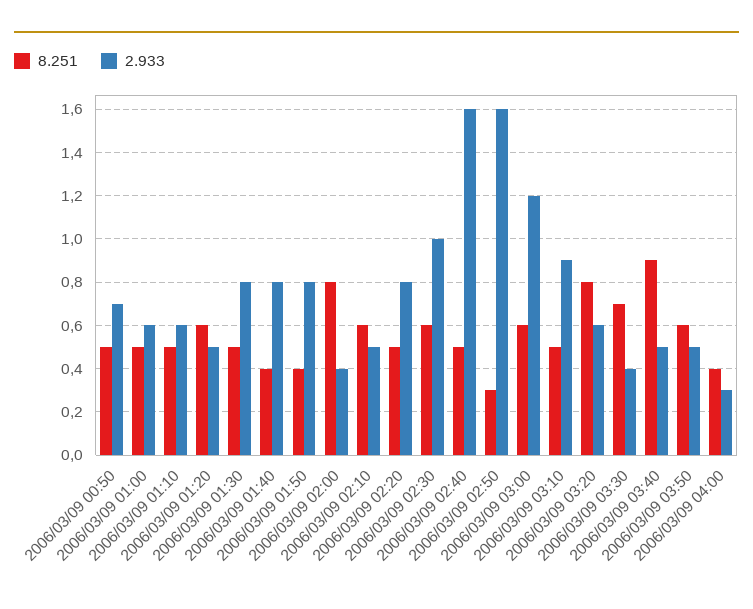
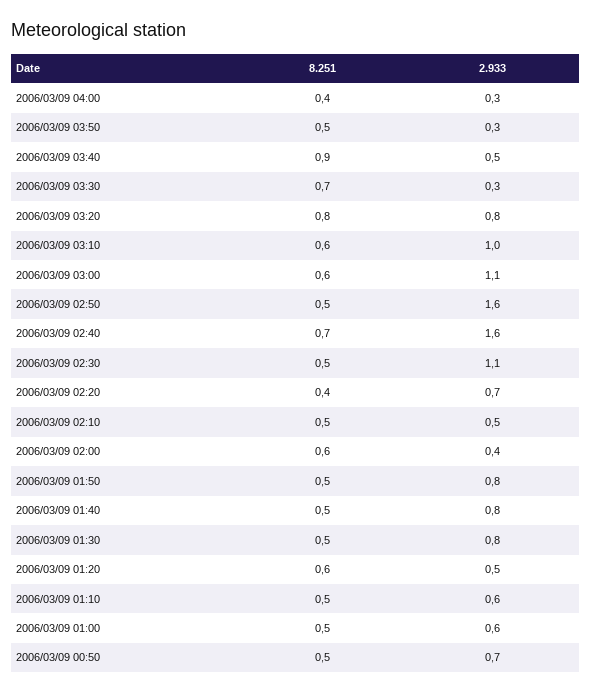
8.251, 2006/03/09 01:40: 0.4 -> 0.5
8.251, 2006/03/09 01:50: 0.4 -> 0.5
8.251, 2006/03/09 02:00: 0.8 -> 0.6
8.251, 2006/03/09 02:10: 0.6 -> 0.5
8.251, 2006/03/09 02:20: 0.5 -> 0.4
2.933, 2006/03/09 02:20: 0.8 -> 0.7
8.251, 2006/03/09 02:30: 0.6 -> 0.5
2.933, 2006/03/09 02:30: 1 -> 1.1
8.251, 2006/03/09 02:40: 0.5 -> 0.7
8.251, 2006/03/09 02:50: 0.3 -> 0.5
2.933, 2006/03/09 03:00: 1.2 -> 1.1
8.251, 2006/03/09 03:10: 0.5 -> 0.6
2.933, 2006/03/09 03:10: 0.9 -> 1
2.933, 2006/03/09 03:20: 0.6 -> 0.8
2.933, 2006/03/09 03:30: 0.4 -> 0.3
8.251, 2006/03/09 03:50: 0.6 -> 0.5
2.933, 2006/03/09 03:50: 0.5 -> 0.3

